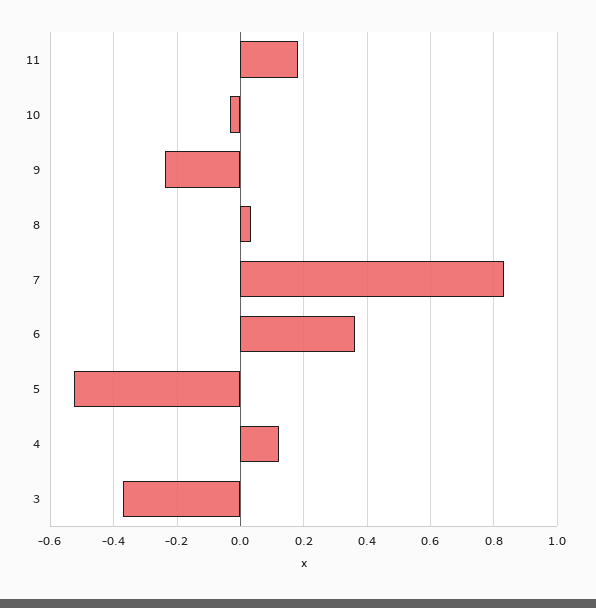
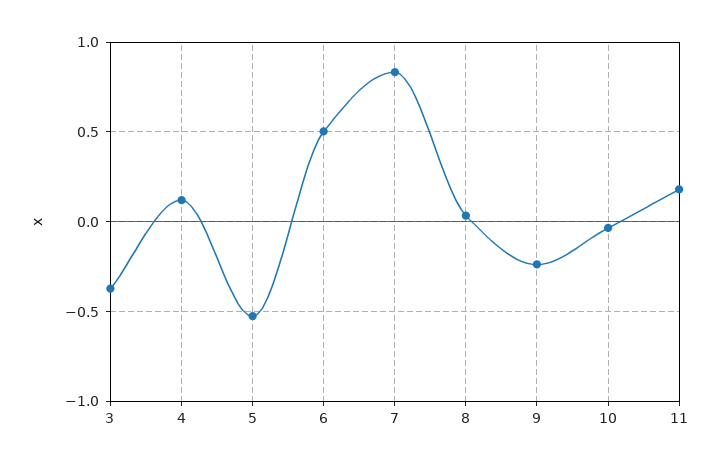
6: 0.36 -> 0.5

